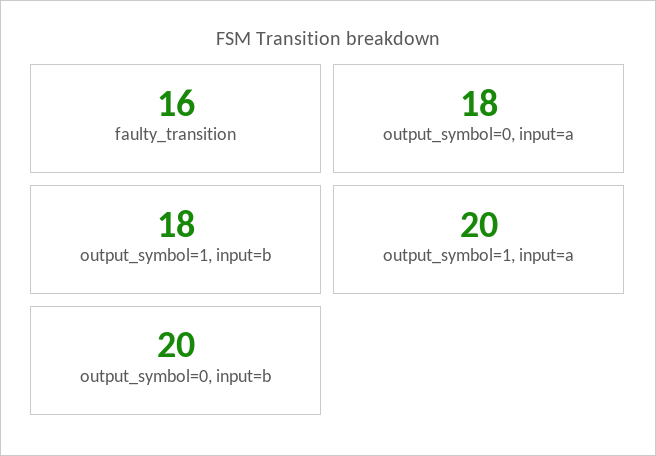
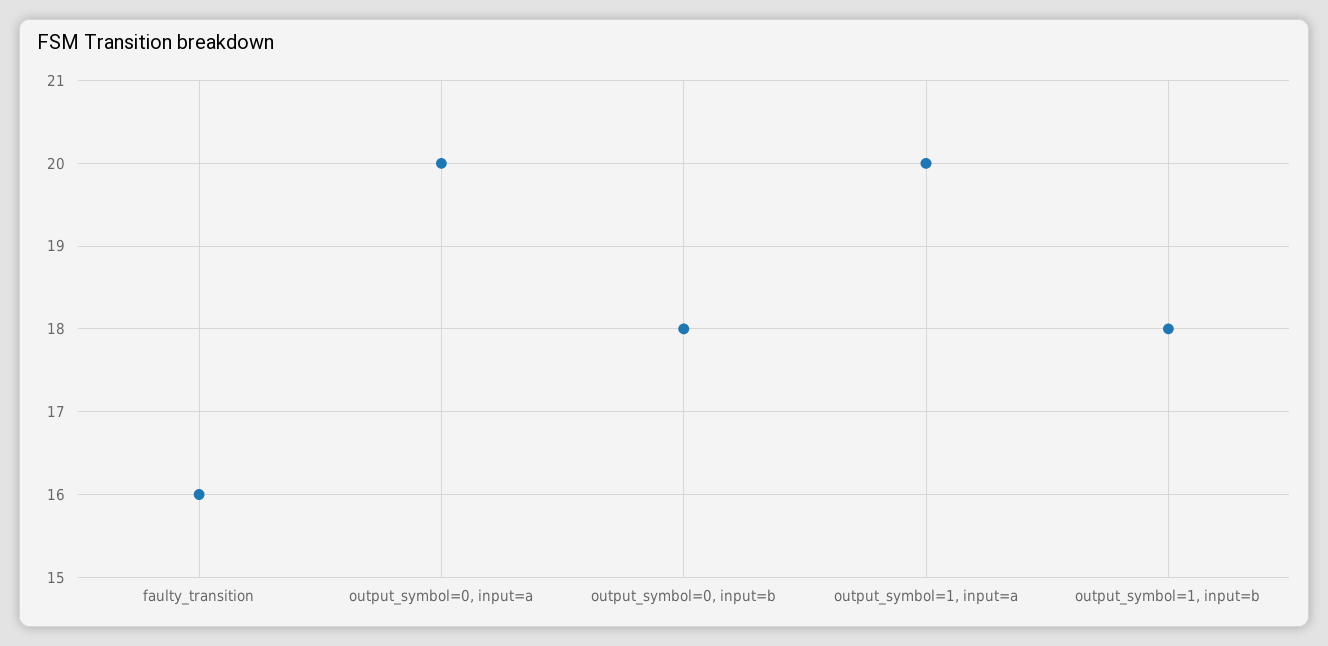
output_symbol=0, input=a: 18 -> 20
output_symbol=0, input=b: 20 -> 18

